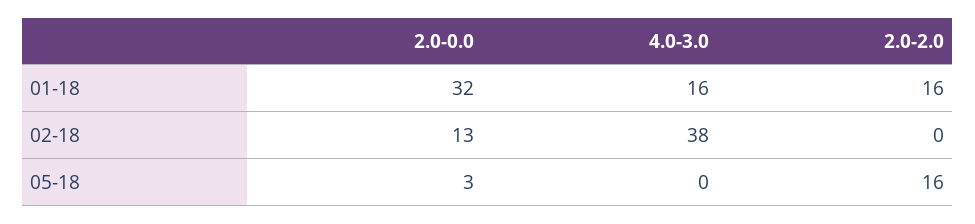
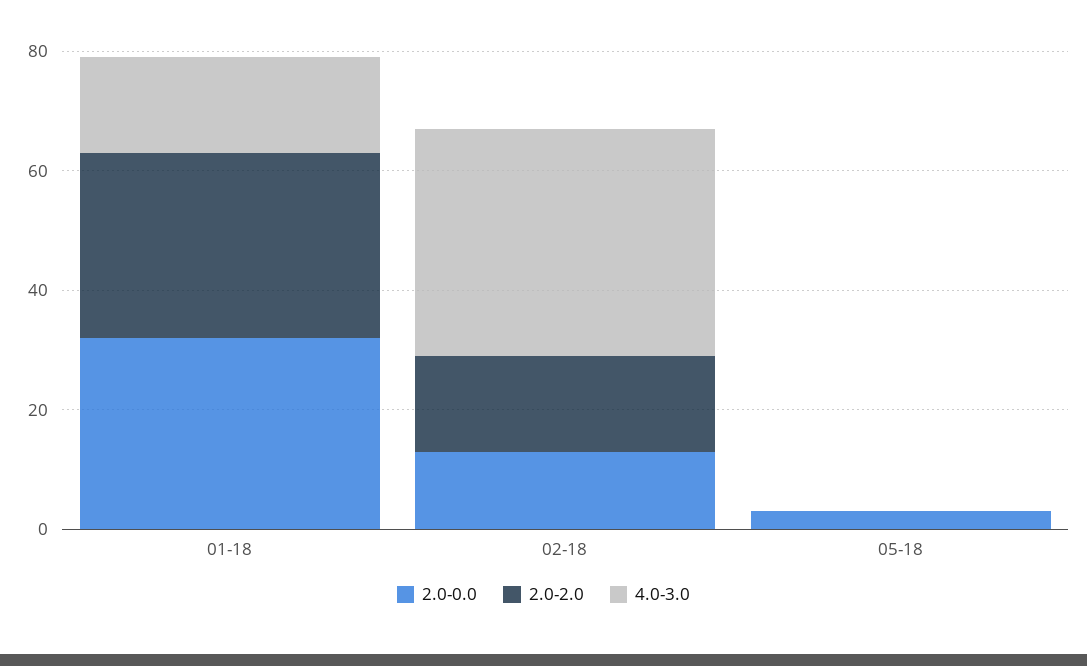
2.0-2.0, 01-18: 16 -> 30
2.0-2.0, 02-18: 0 -> 15
2.0-2.0, 05-18: 16 -> 0

